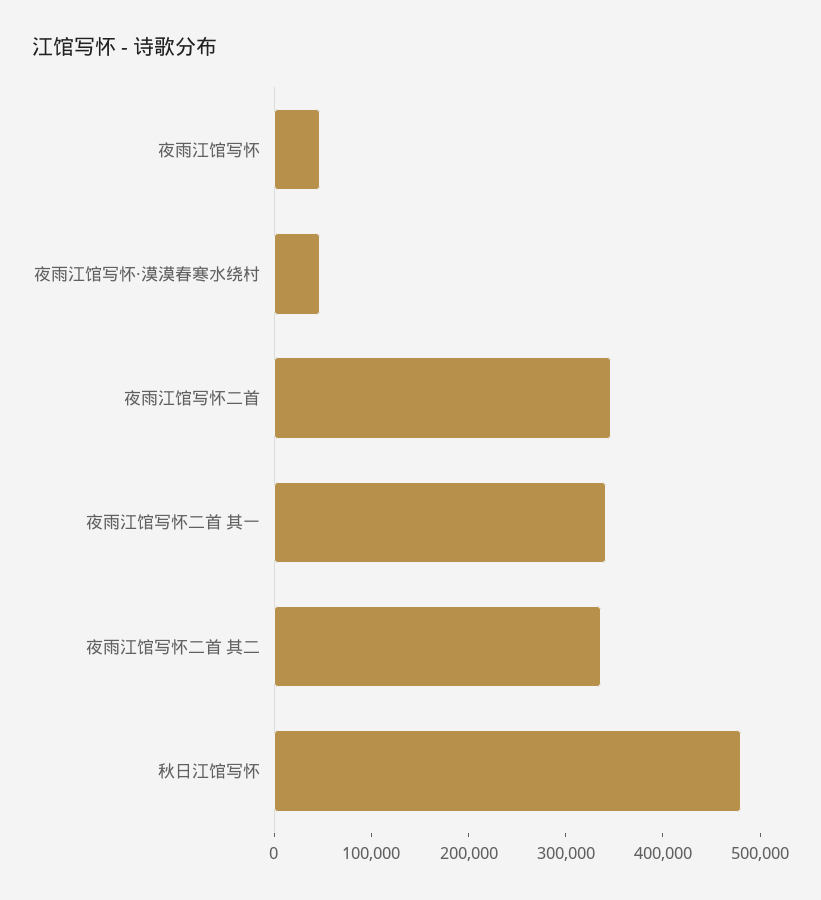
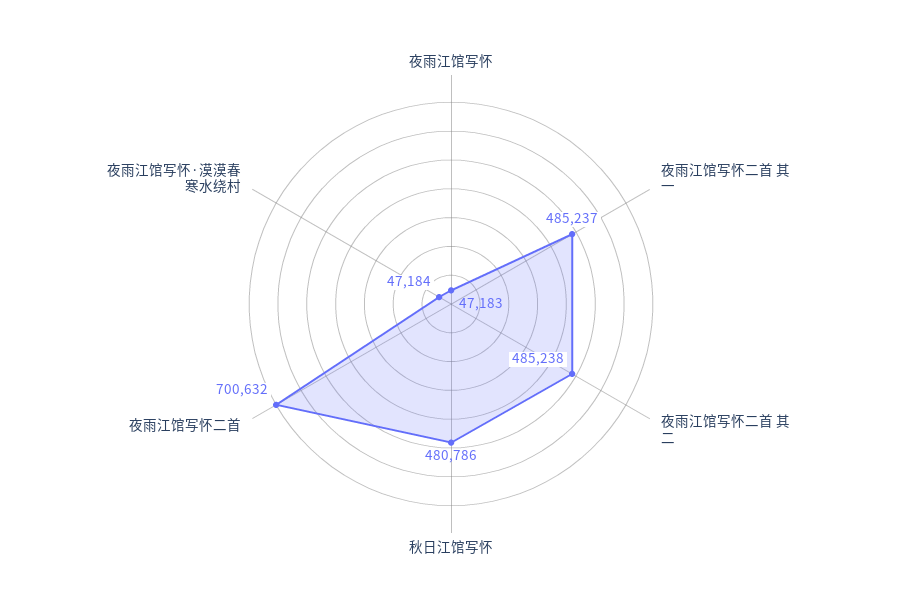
夜雨江馆写怀二首: 340000 -> 700632
夜雨江馆写怀二首 其一: 340000 -> 485237
夜雨江馆写怀二首 其二: 340000 -> 485238

